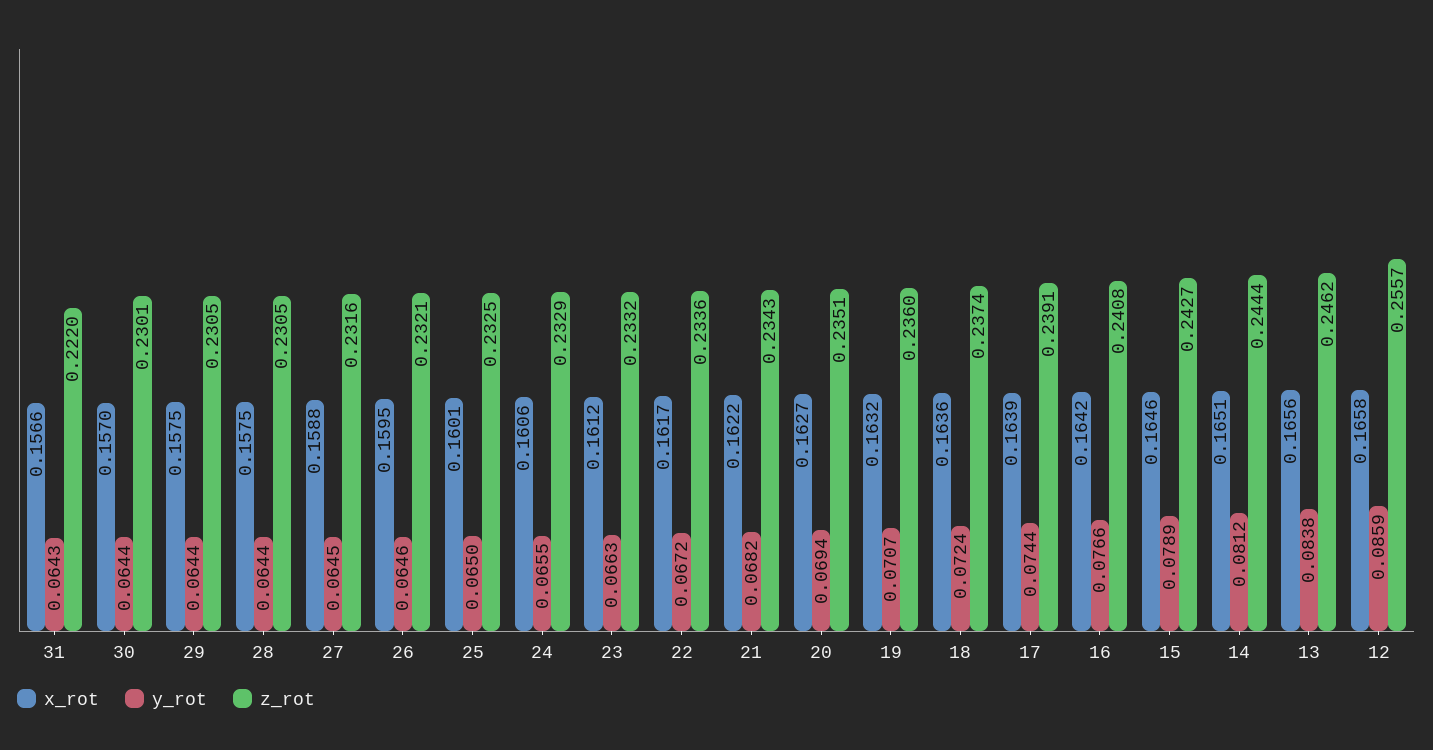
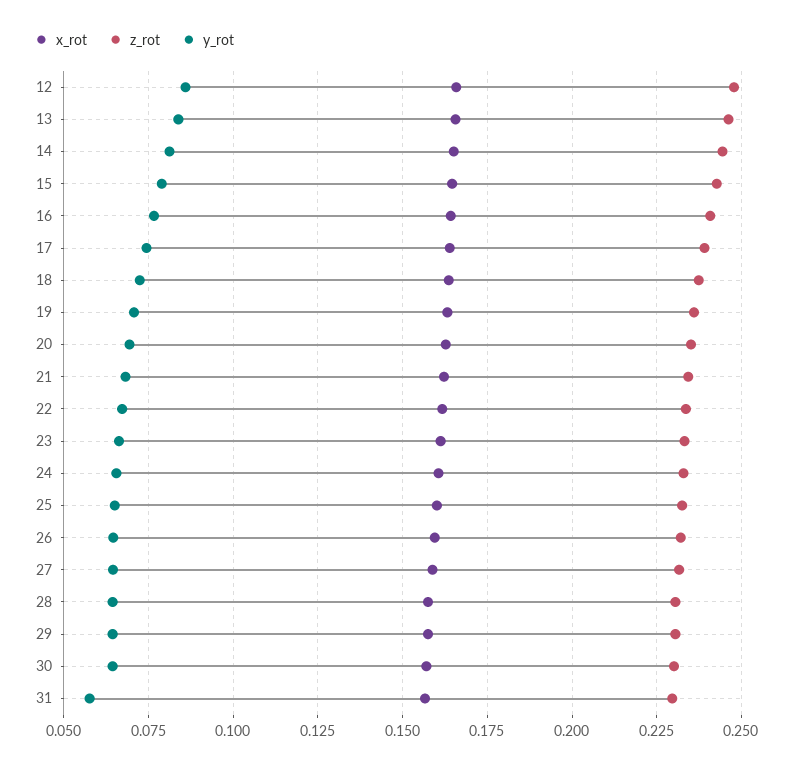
y_rot, 31: 0.0643 -> 0.0575
z_rot, 31: 0.222 -> 0.23
z_rot, 12: 0.2557 -> 0.2475

